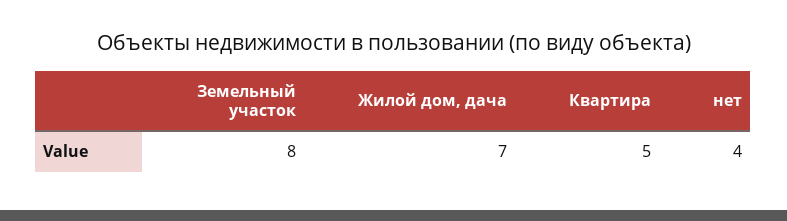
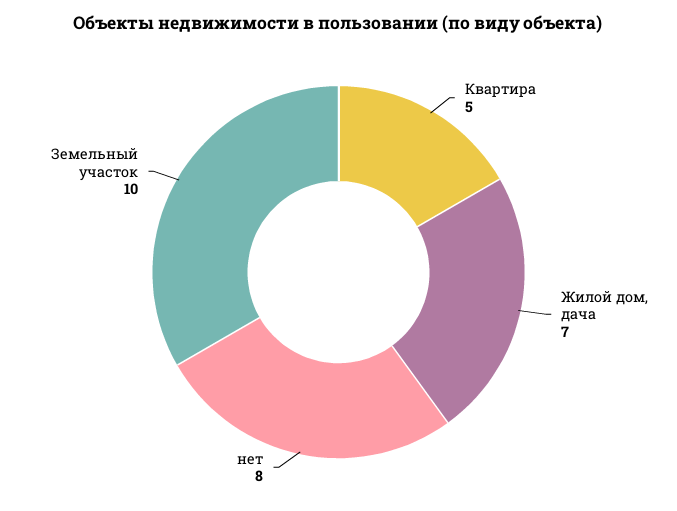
Земельный участок: 8 -> 10
нет: 4 -> 8

